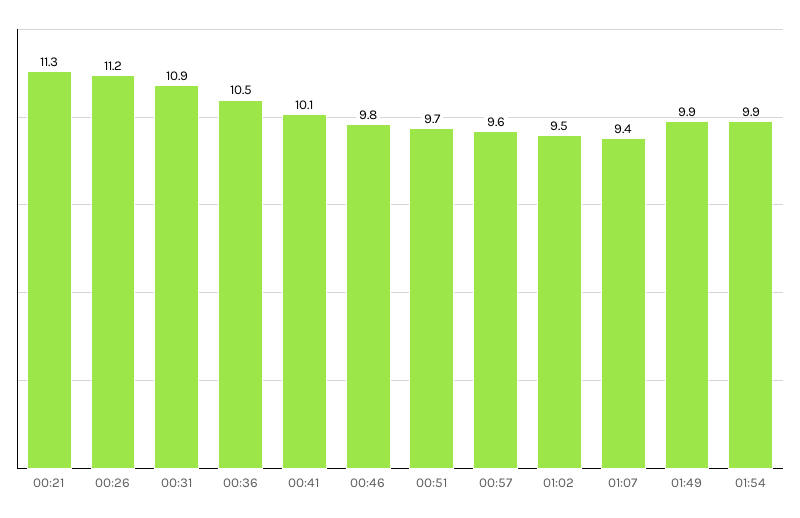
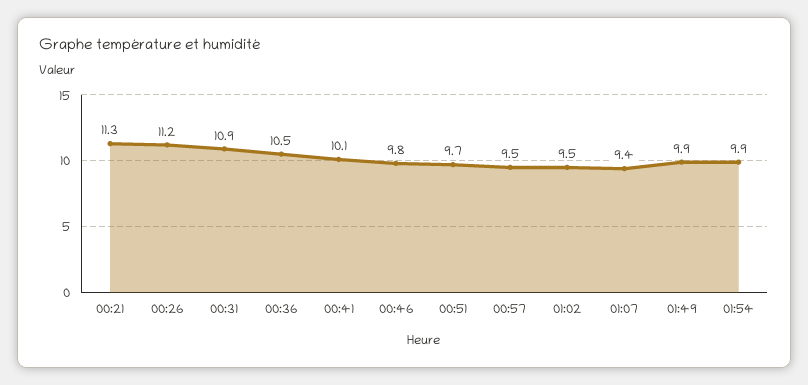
00:57: 9.6 -> 9.5

